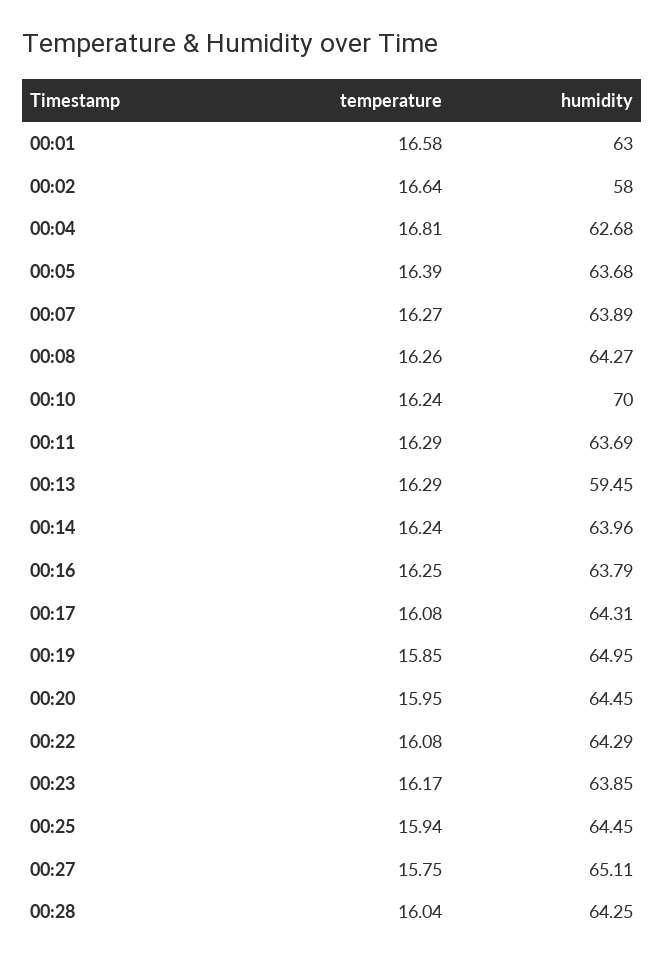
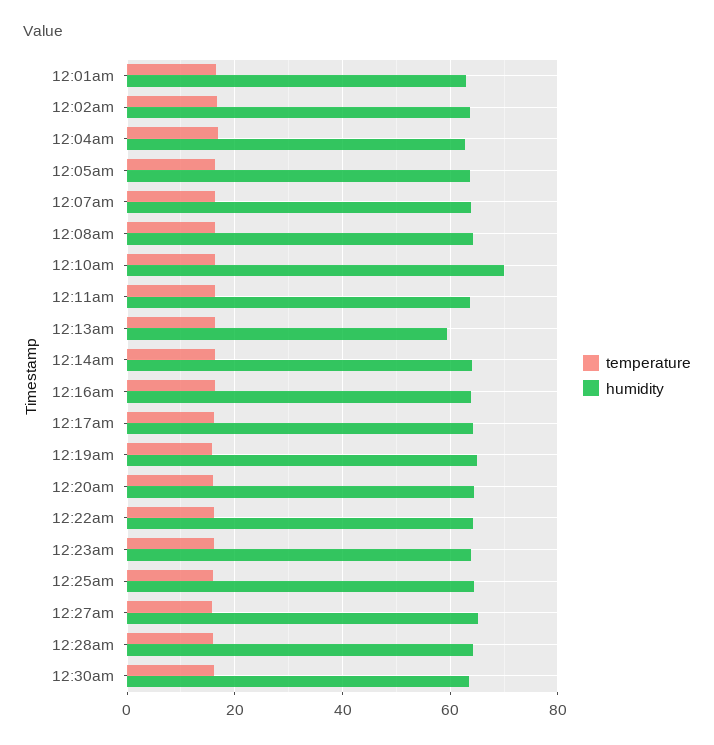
humidity, 00:02: 58 -> 64
temperature, 12:30am: none -> 16
humidity, 12:30am: none -> 64

